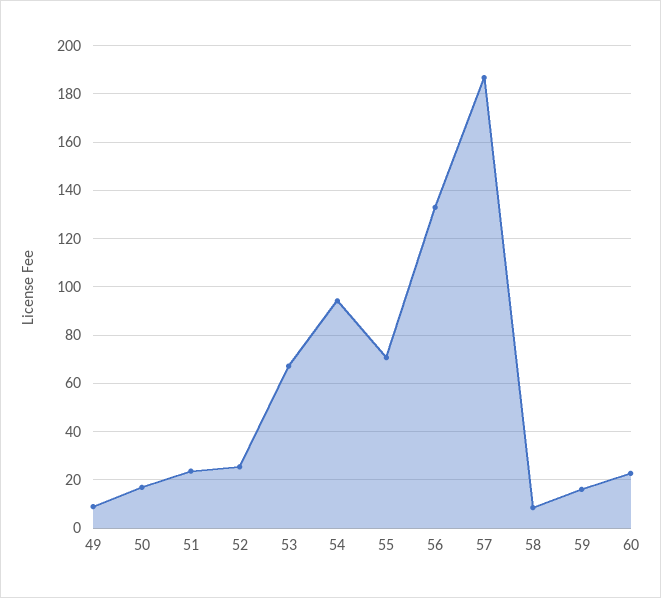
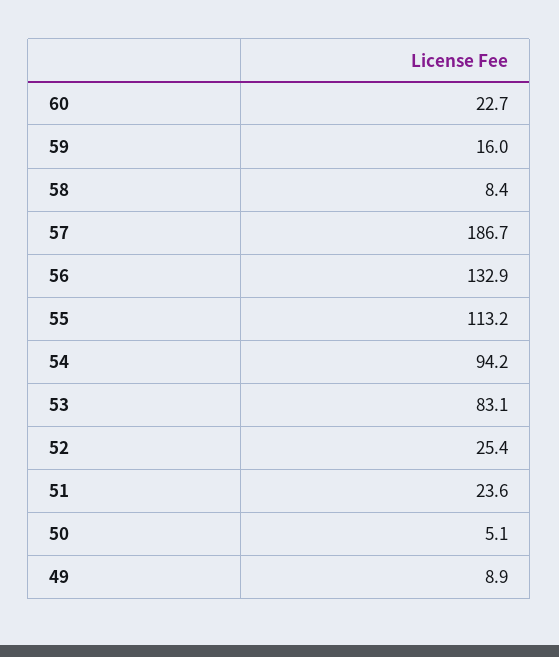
50: 17.5 -> 5.1
53: 67.5 -> 83.1
55: 70 -> 113.2

